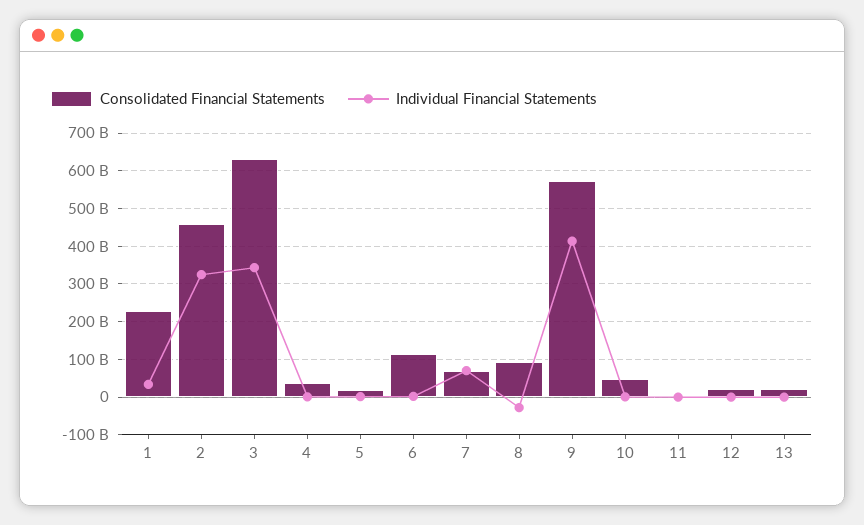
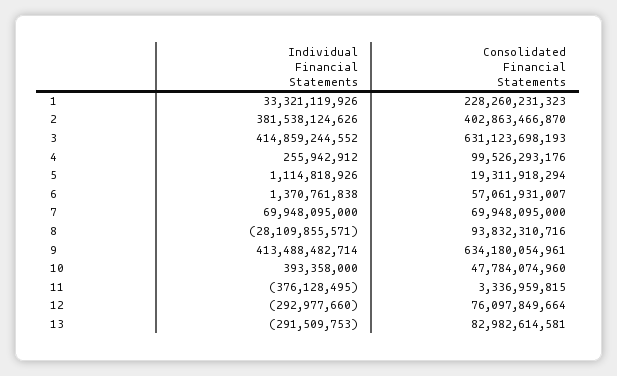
Consolidated Financial Statements, 2: 460000000000 -> 402863466870
Individual Financial Statements, 2: 320000000000 -> 381538124626
Individual Financial Statements, 3: 340000000000 -> 414859244552
Consolidated Financial Statements, 4: 40000000000 -> 99526293176
Consolidated Financial Statements, 6: 120000000000 -> 57061931007
Consolidated Financial Statements, 9: 580000000000 -> 634180054961
Consolidated Financial Statements, 12: 20000000000 -> 76097849664
Consolidated Financial Statements, 13: 20000000000 -> 82982614581

